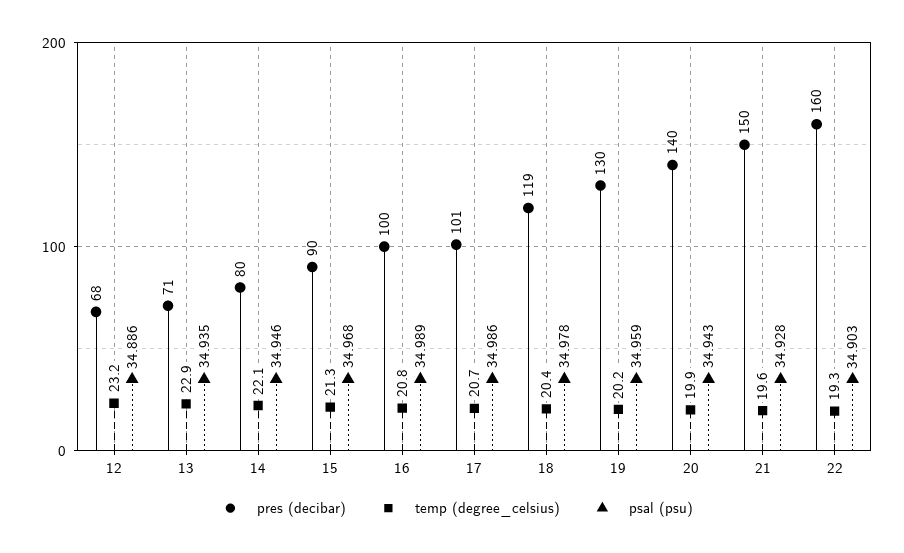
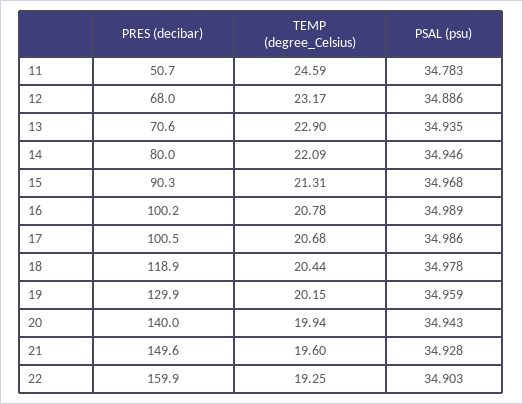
pres (decibar), 11: none -> 50.7
temp (degree_celsius), 11: none -> 24.59
psal (psu), 11: none -> 34.783

